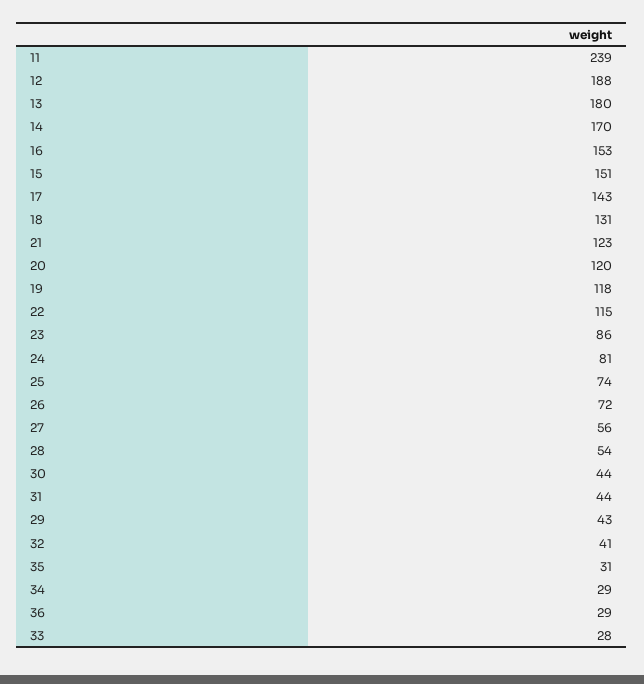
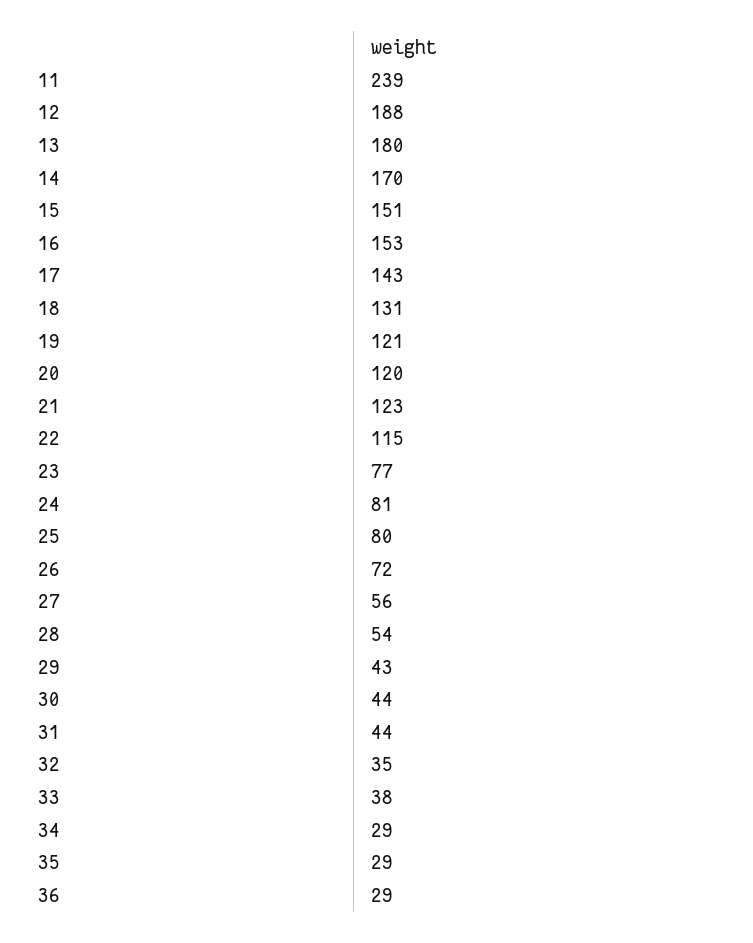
19: 118 -> 121
23: 86 -> 77
25: 74 -> 80
32: 41 -> 35
35: 31 -> 29
33: 28 -> 38

